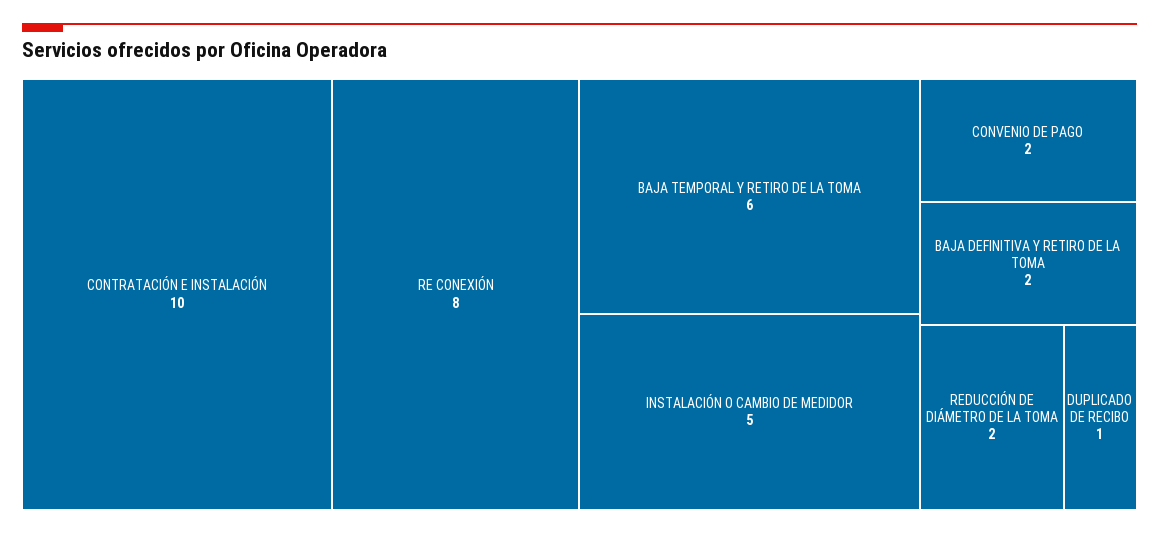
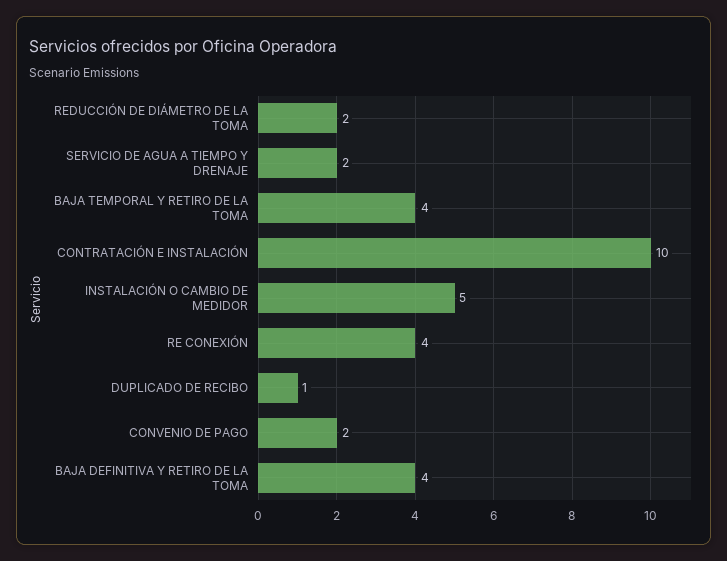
RE CONEXIÓN: 8 -> 4
BAJA TEMPORAL Y RETIRO DE LA TOMA: 6 -> 4
BAJA DEFINITIVA Y RETIRO DE LA TOMA: 2 -> 4
SERVICIO DE AGUA A TIEMPO Y DRENAJE: none -> 2

